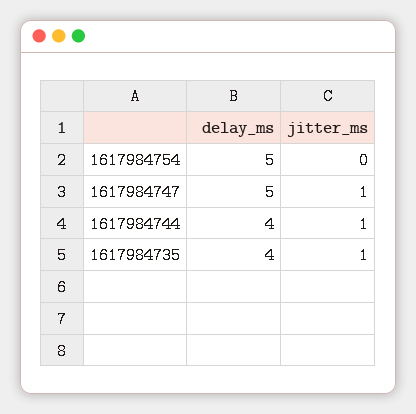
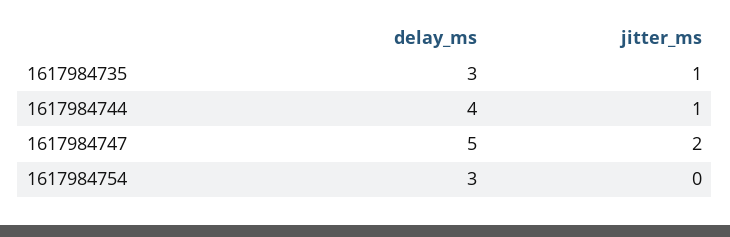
delay_ms, 1617984754: 5 -> 3
jitter_ms, 1617984747: 1 -> 2
delay_ms, 1617984735: 4 -> 3

